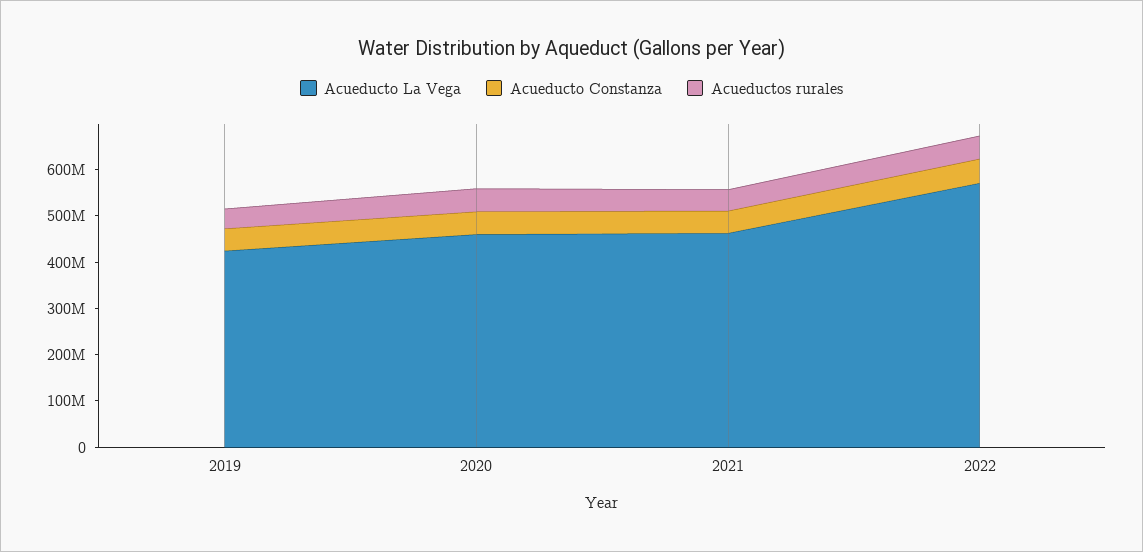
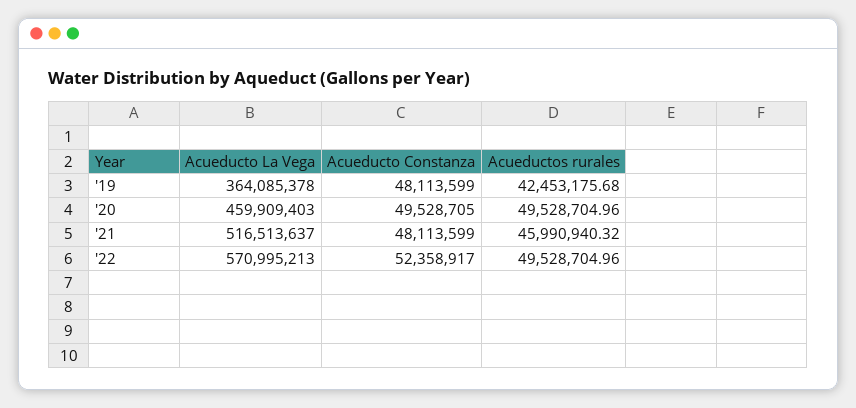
Acueducto La Vega, 2019: 420000000 -> 364085378
Acueducto La Vega, 2021: 460000000 -> 516513637

